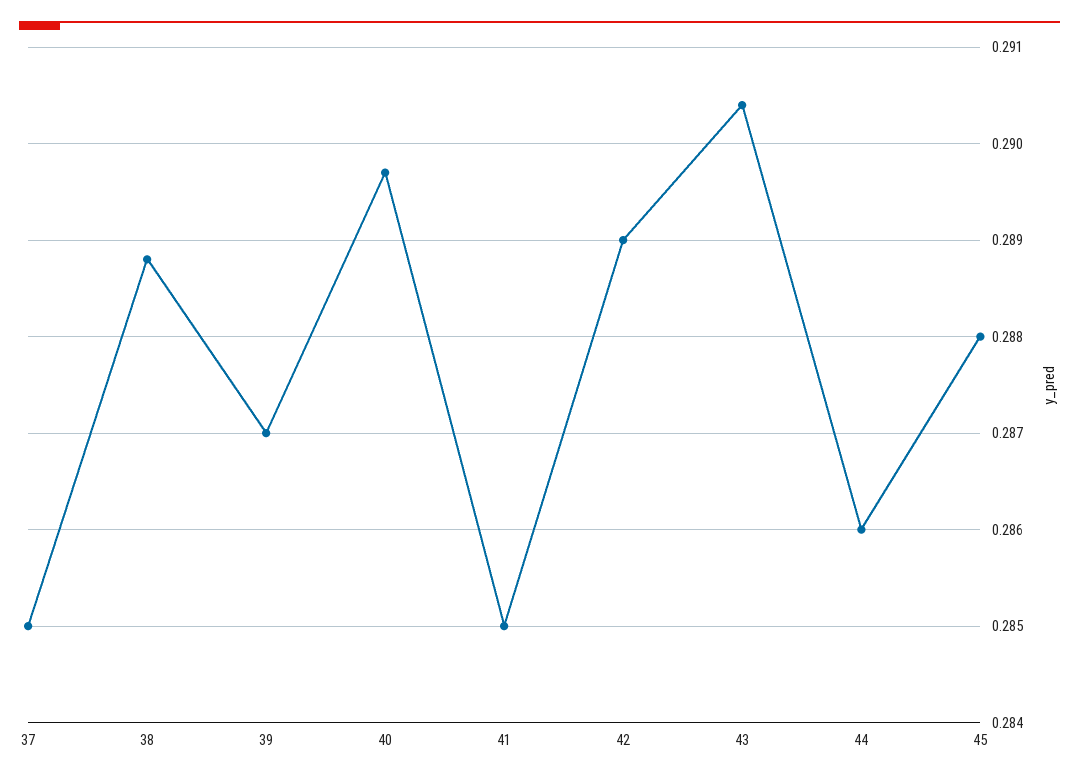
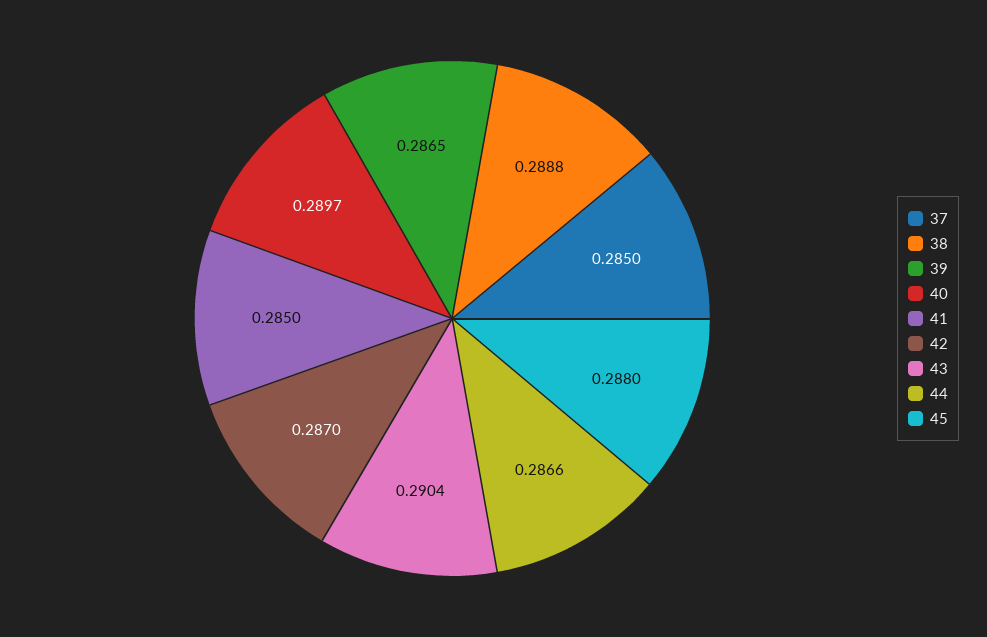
39: 0.287 -> 0.2865
42: 0.289 -> 0.287
44: 0.286 -> 0.2866

